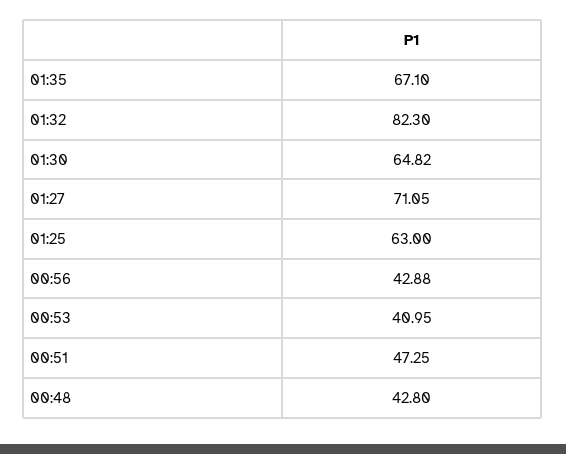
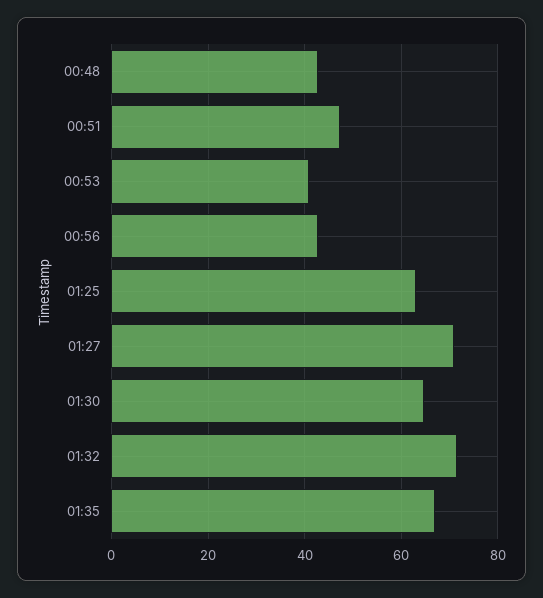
01:32: 82.3 -> 72

